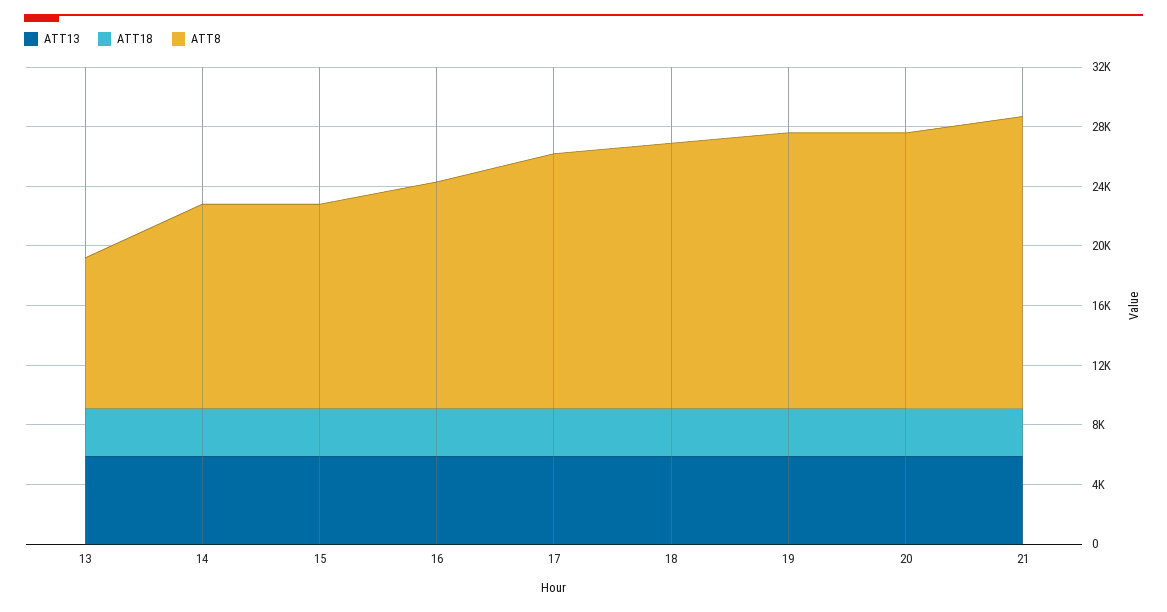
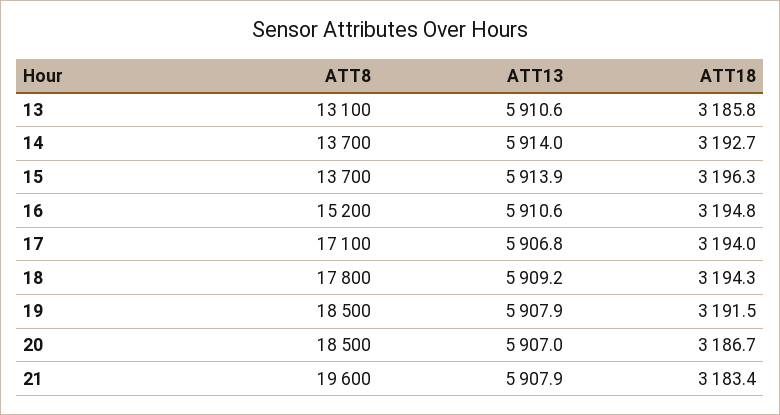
ATT8, 13: 10000 -> 13100

